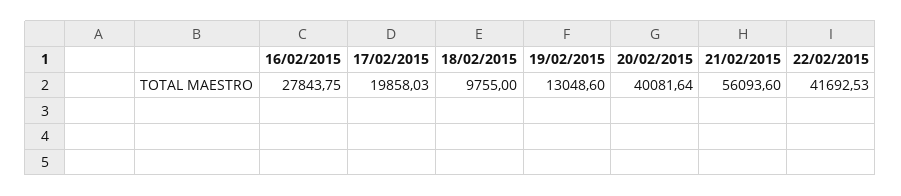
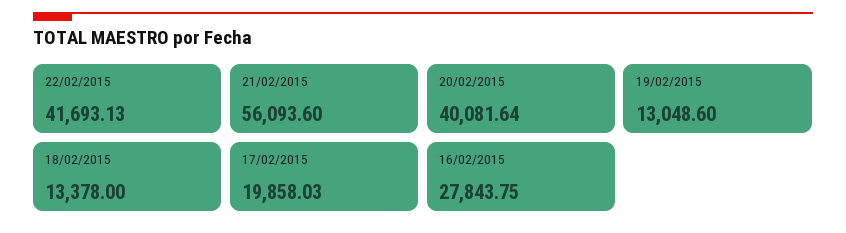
18/02/2015: 9755 -> 13378
22/02/2015: 41692.53 -> 41693.13

